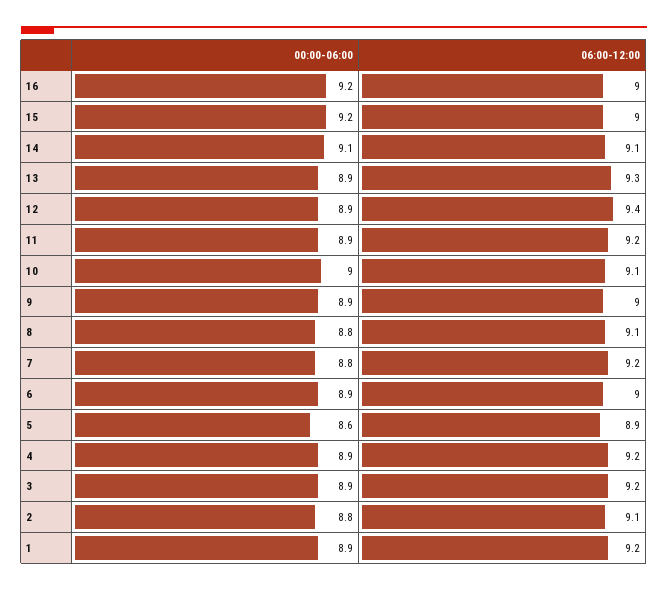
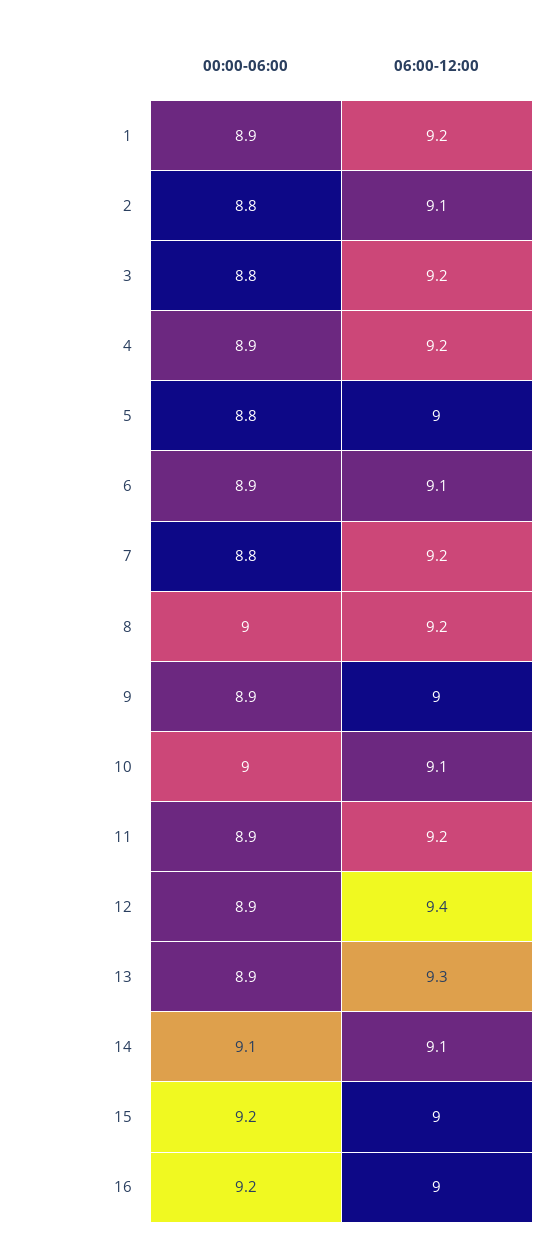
00:00-06:00, 8: 8.8 -> 9
06:00-12:00, 8: 9.1 -> 9.2
06:00-12:00, 6: 9 -> 9.1
00:00-06:00, 5: 8.6 -> 8.8
06:00-12:00, 5: 8.9 -> 9
00:00-06:00, 3: 8.9 -> 8.8

